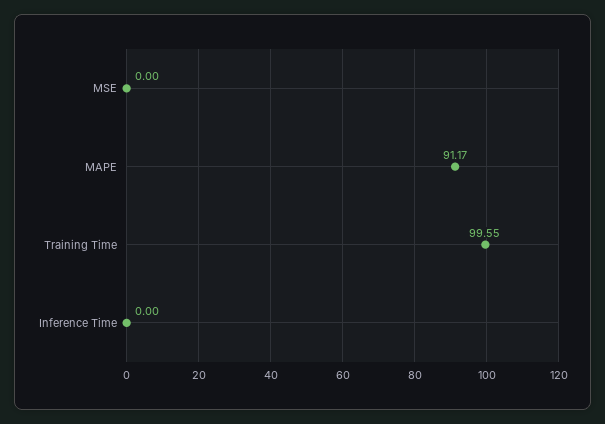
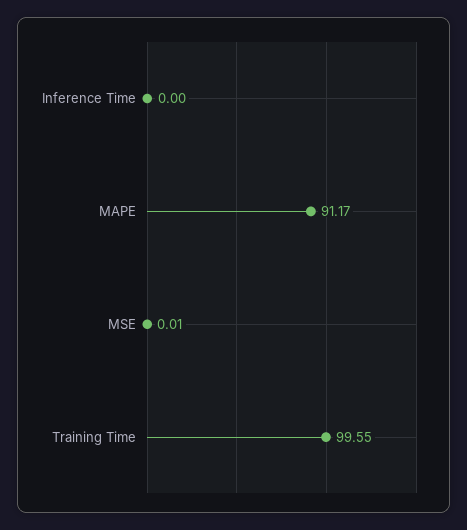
MSE: 0 -> 0.01

